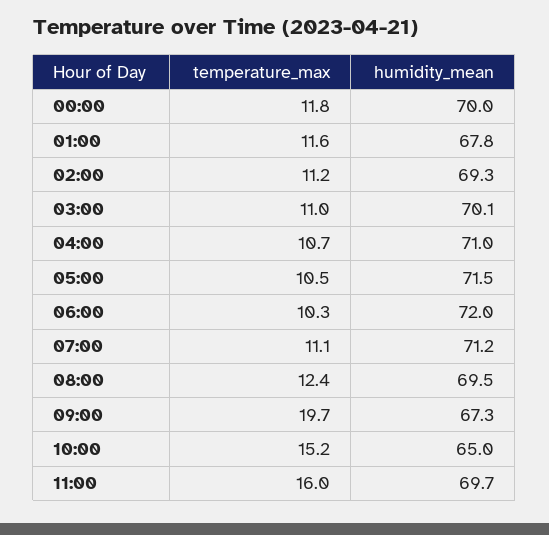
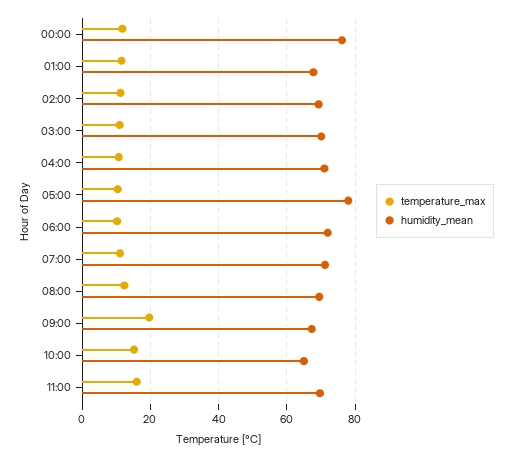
humidity_mean, 00:00: 70 -> 76
humidity_mean, 05:00: 71.5 -> 78

